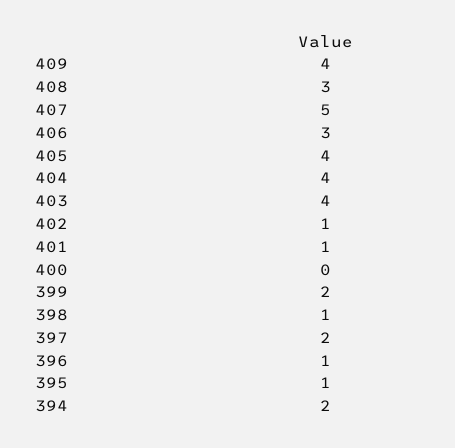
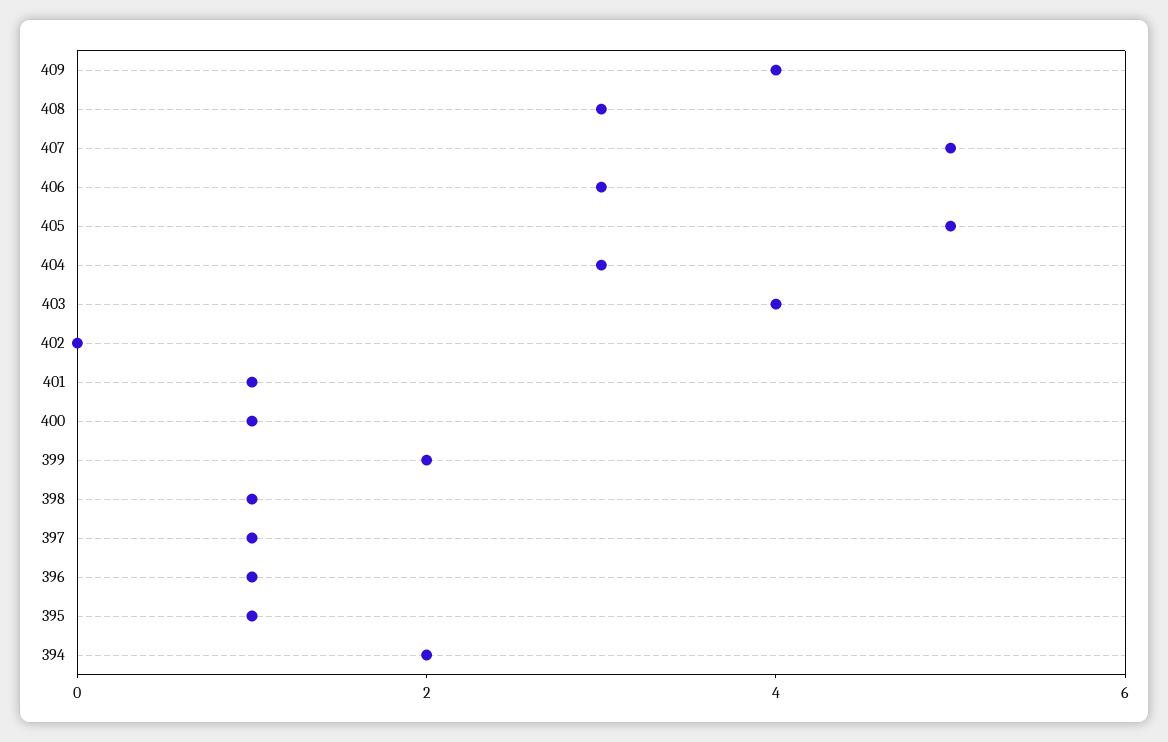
405: 4 -> 5
404: 4 -> 3
402: 1 -> 0
400: 0 -> 1
397: 2 -> 1

